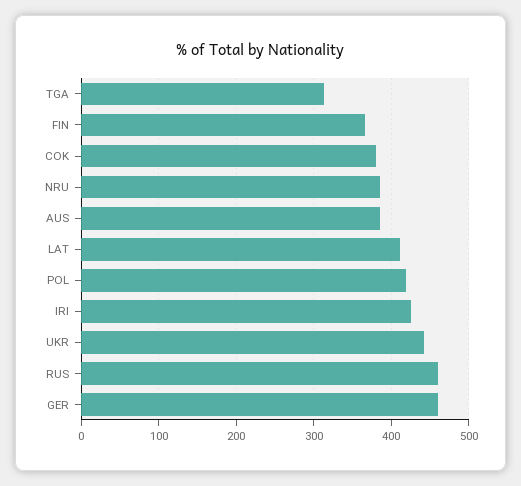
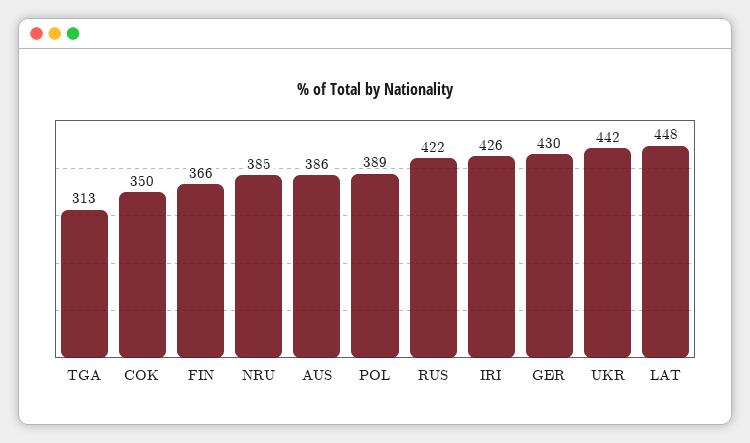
COK: 380 -> 350
LAT: 410 -> 448
POL: 420 -> 389
RUS: 460 -> 422
GER: 460 -> 430

